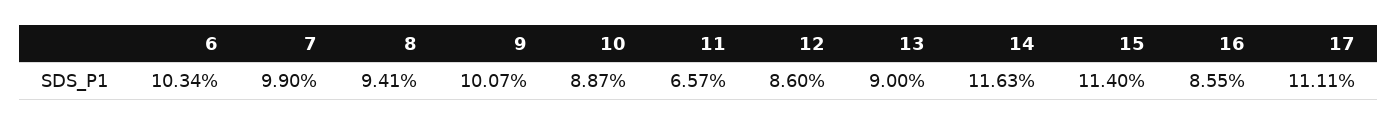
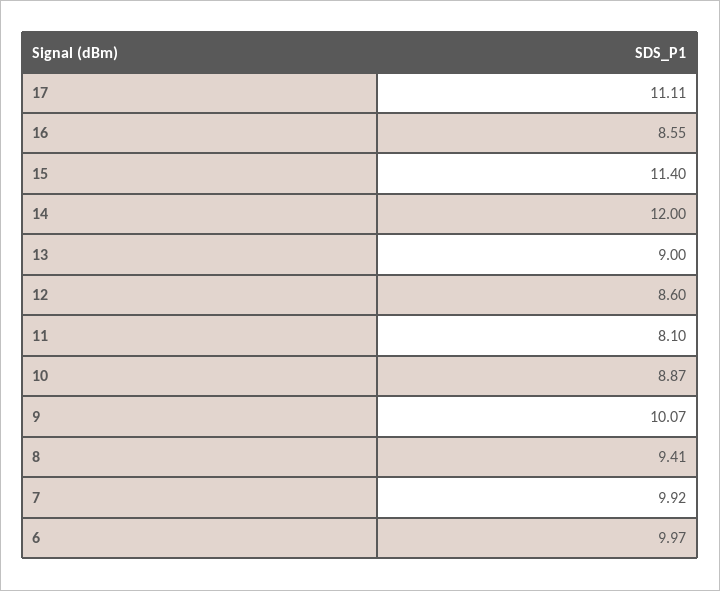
6: 10.34 -> 9.97
7: 9.9 -> 9.92
11: 6.57 -> 8.1
14: 11.63 -> 12

